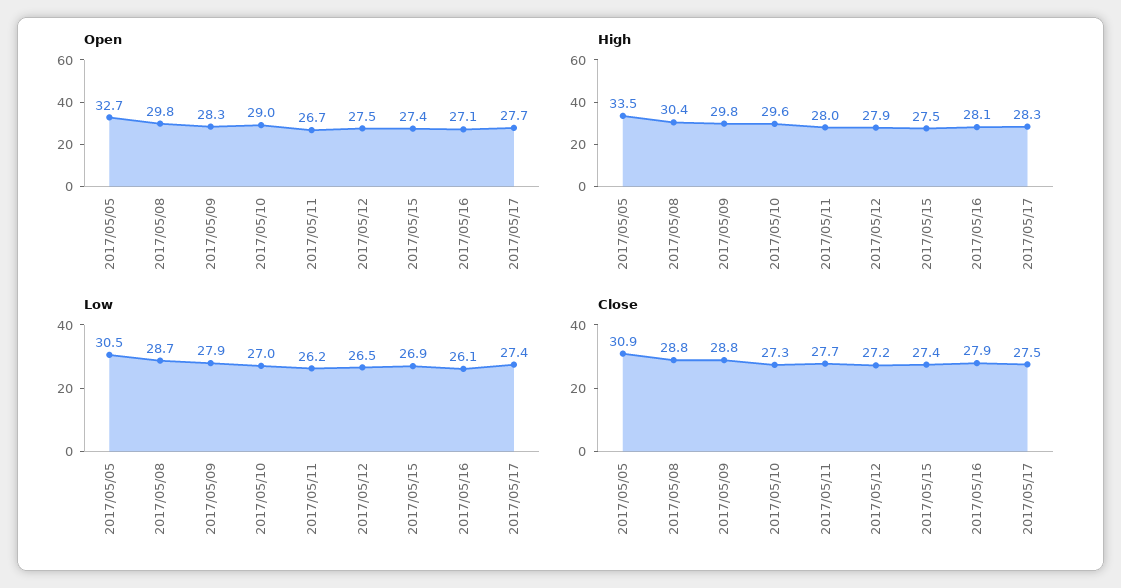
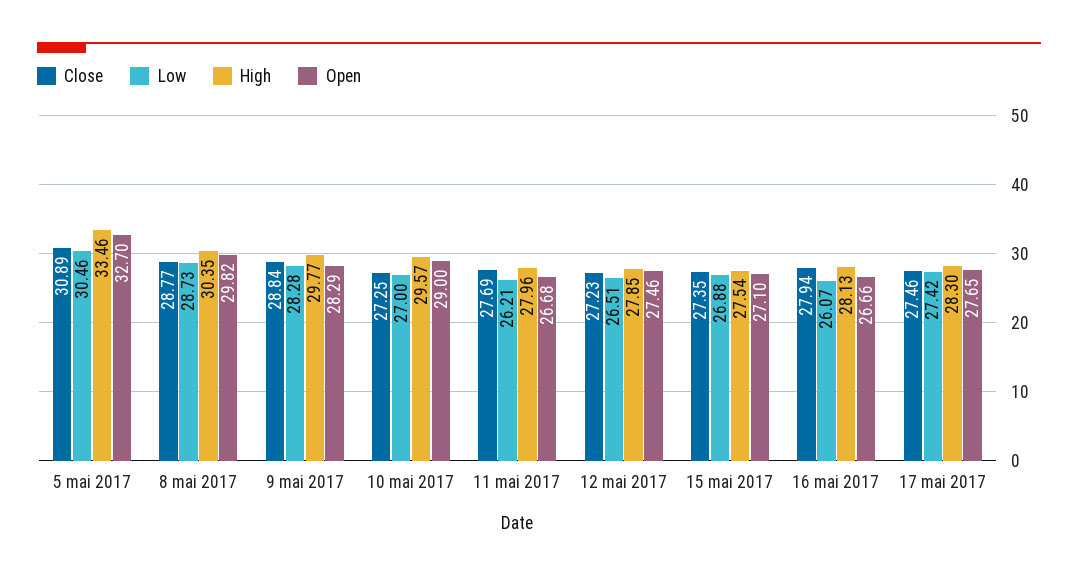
Open, 2017/05/15: 27.4 -> 27.1
Open, 2017/05/16: 27.1 -> 26.66
Low, 2017/05/09: 27.9 -> 28.28

